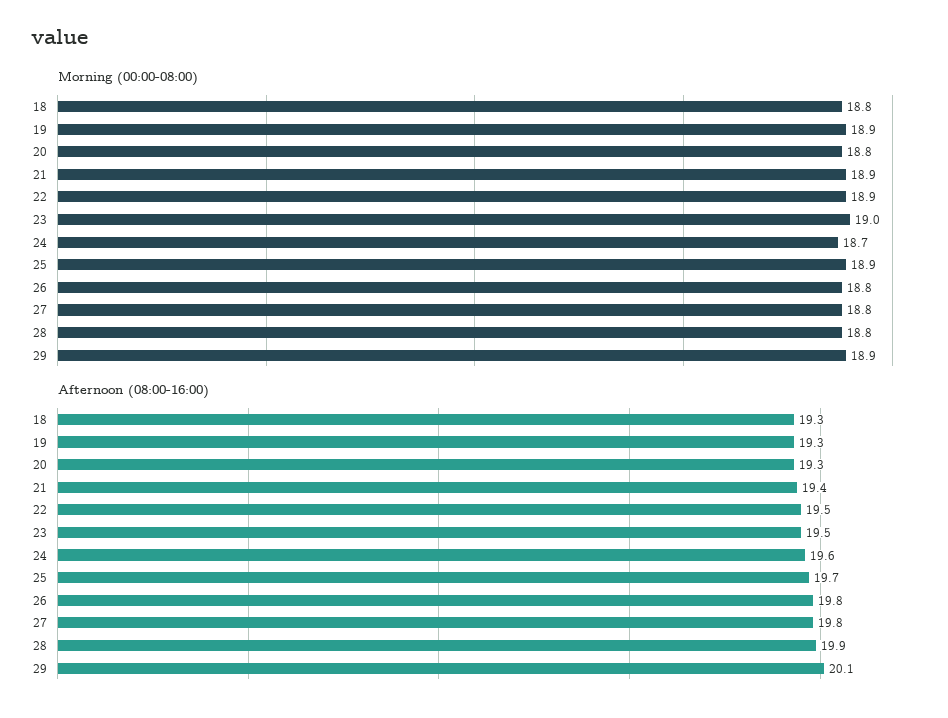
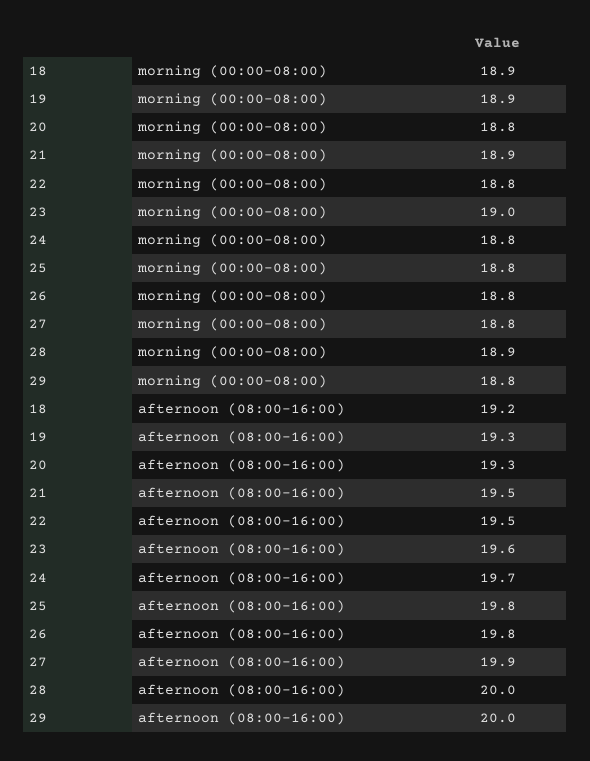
Morning (00:00-08:00), 18: 18.8 -> 18.9
Morning (00:00-08:00), 22: 18.9 -> 18.8
Morning (00:00-08:00), 24: 18.7 -> 18.8
Morning (00:00-08:00), 25: 18.9 -> 18.8
Morning (00:00-08:00), 28: 18.8 -> 18.9
Morning (00:00-08:00), 29: 18.9 -> 18.8
Afternoon (08:00-16:00), 18: 19.3 -> 19.2
Afternoon (08:00-16:00), 21: 19.4 -> 19.5
Afternoon (08:00-16:00), 23: 19.5 -> 19.6
Afternoon (08:00-16:00), 24: 19.6 -> 19.7
Afternoon (08:00-16:00), 25: 19.7 -> 19.8
Afternoon (08:00-16:00), 27: 19.8 -> 19.9
Afternoon (08:00-16:00), 28: 19.9 -> 20
Afternoon (08:00-16:00), 29: 20.1 -> 20

